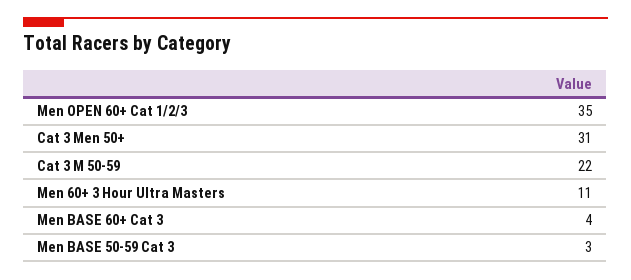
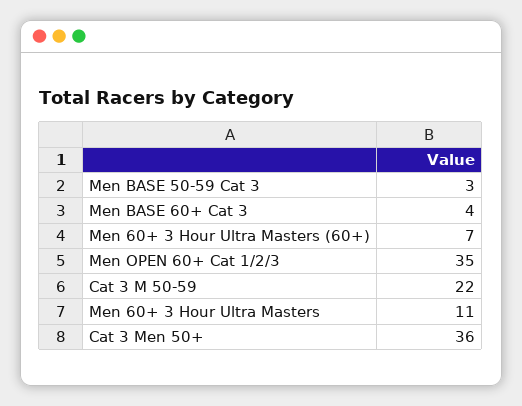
Cat 3 Men 50+: 31 -> 36
Men 60+ 3 Hour Ultra Masters (60+): none -> 7

